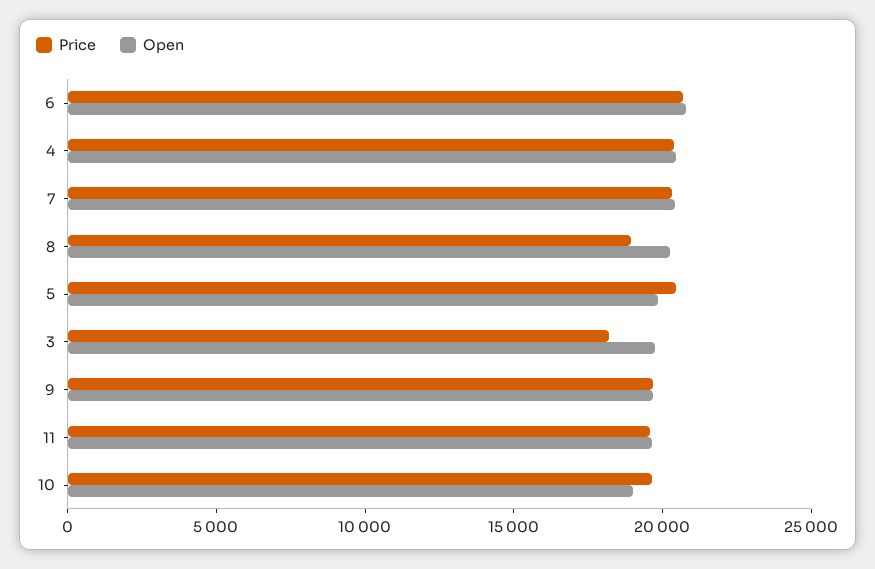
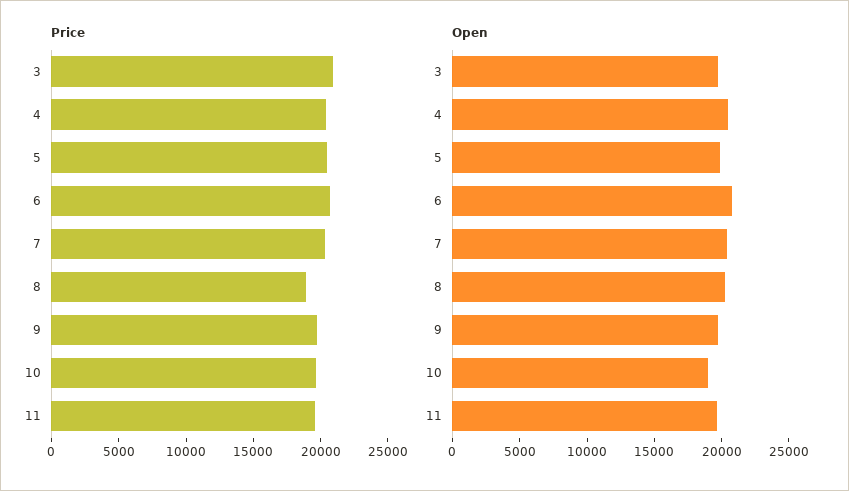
Price, 3: 18000 -> 21000

